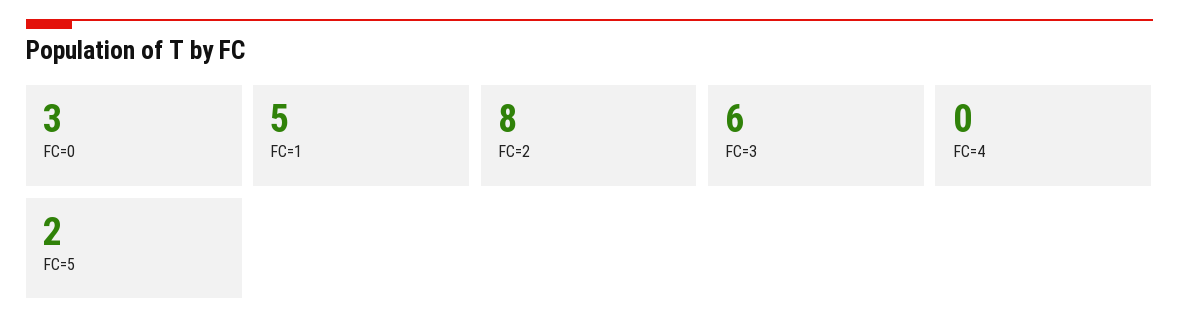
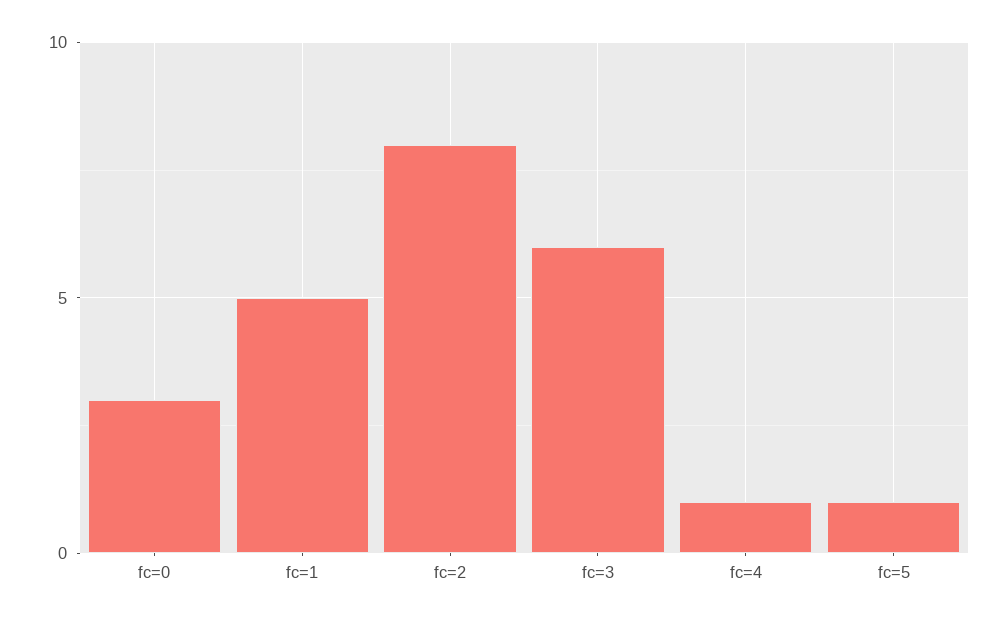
FC=4: 0 -> 1
FC=5: 2 -> 1

